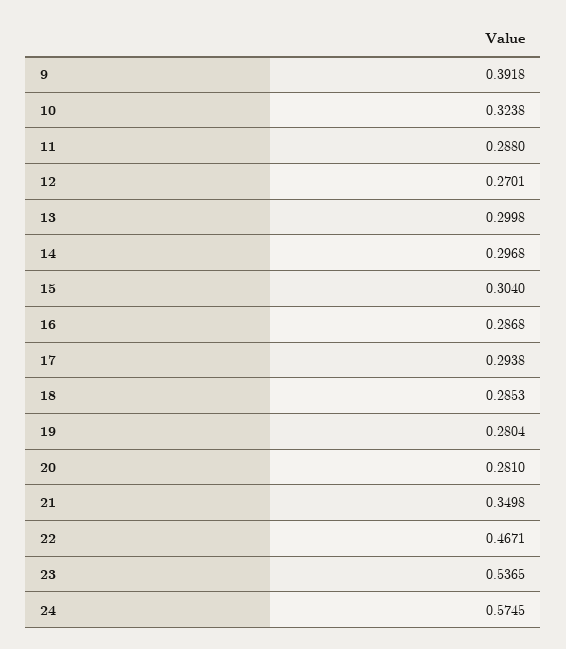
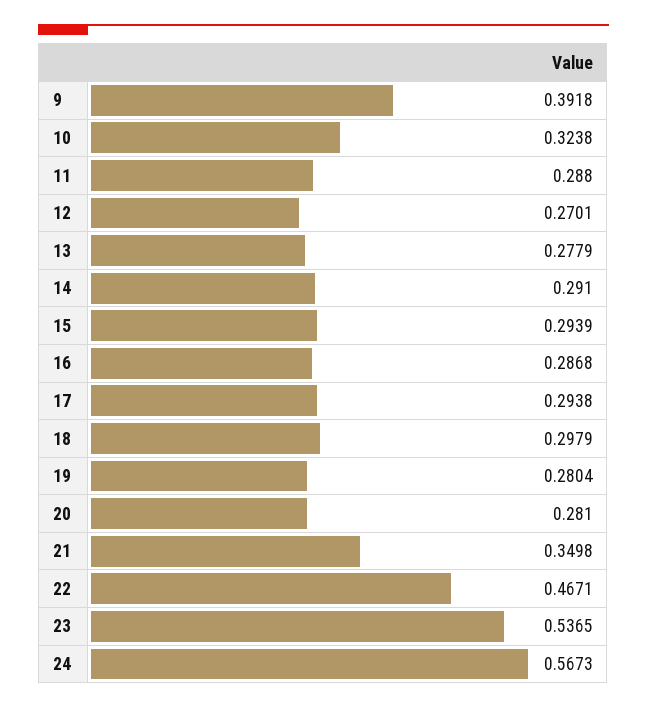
13: 0.2998 -> 0.2779
14: 0.2968 -> 0.291
15: 0.304 -> 0.2939
18: 0.2853 -> 0.2979
24: 0.5745 -> 0.5673

